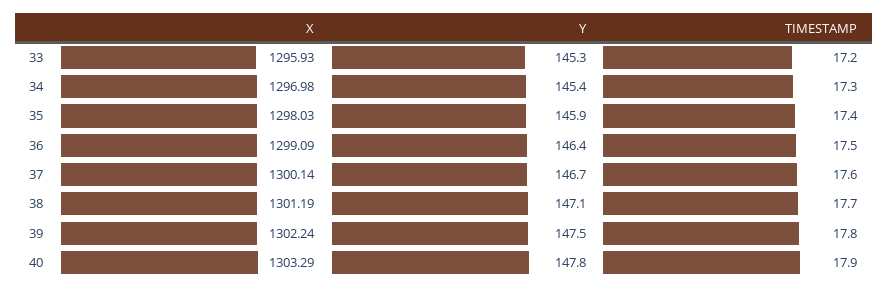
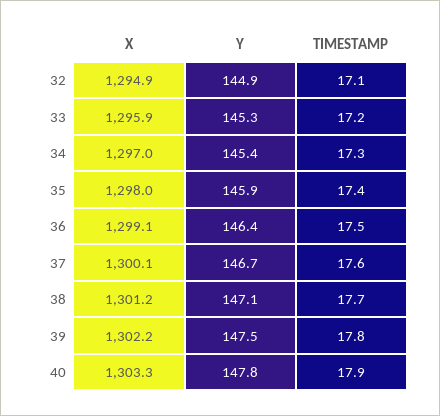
X, 32: none -> 1294.9
Y, 32: none -> 144.9
TIMESTAMP, 32: none -> 17.1

